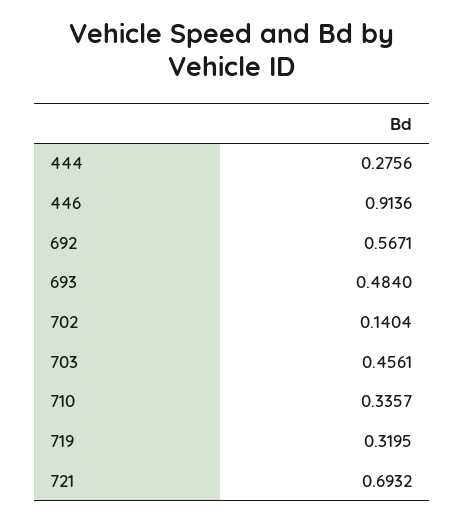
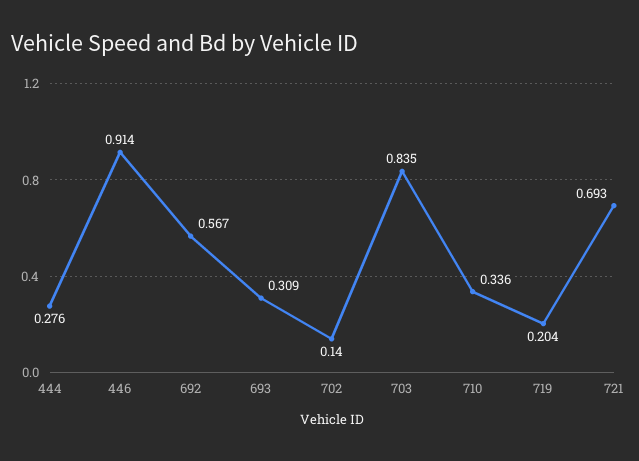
693: 0.484 -> 0.309
703: 0.4561 -> 0.835
719: 0.3195 -> 0.204

